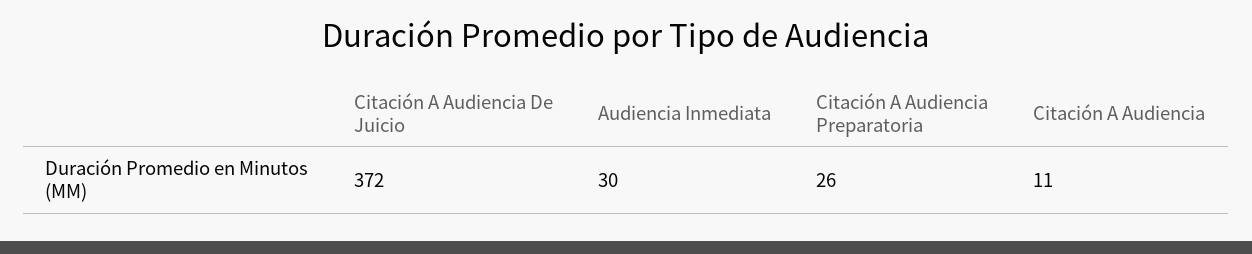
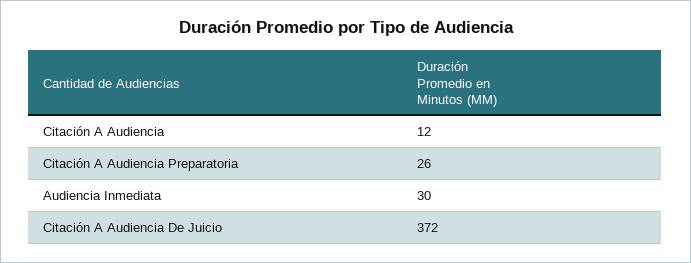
Citación A Audiencia: 11 -> 12

